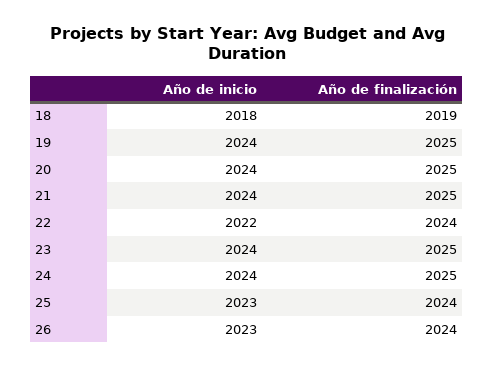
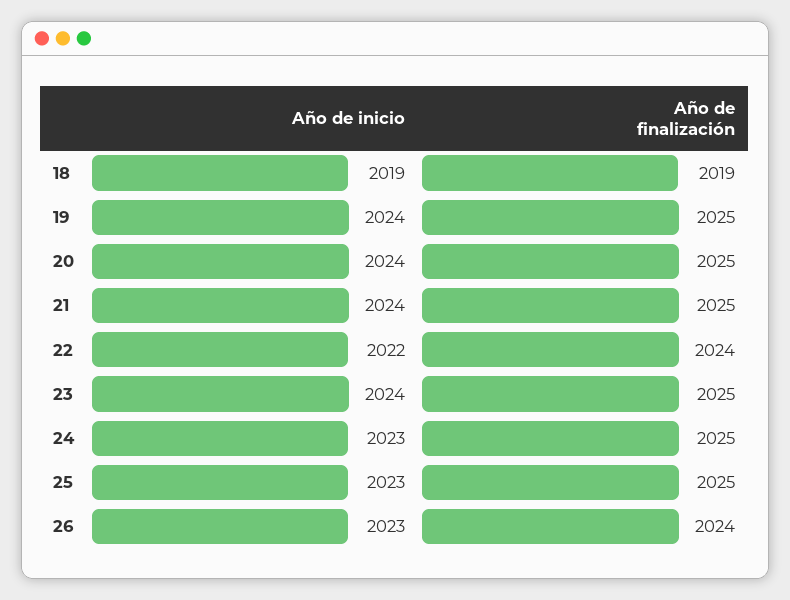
Año de inicio, 18: 2018 -> 2019
Año de inicio, 24: 2024 -> 2023
Año de finalización, 25: 2024 -> 2025

